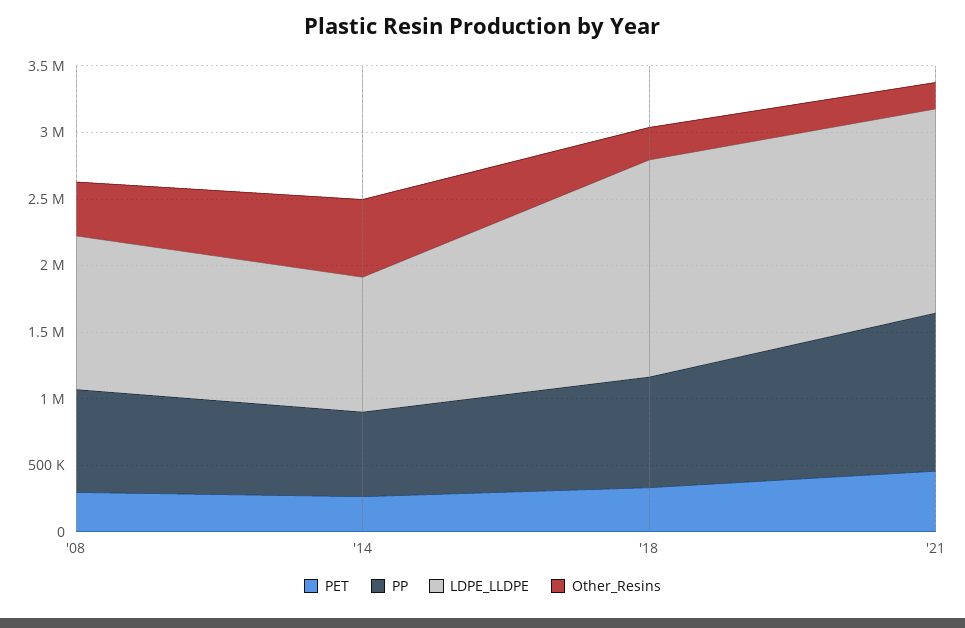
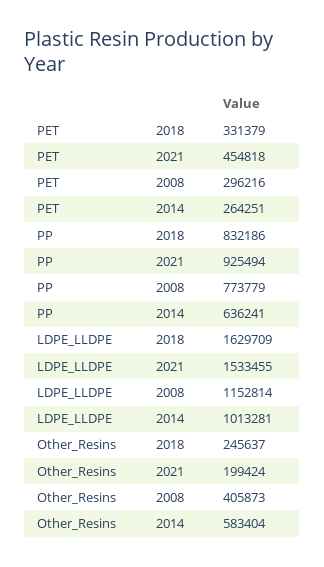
PP, '21: 1200000 -> 925494

